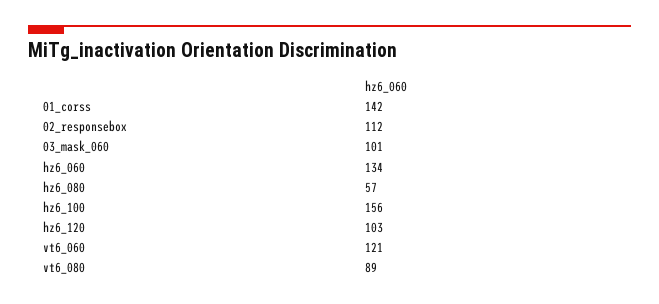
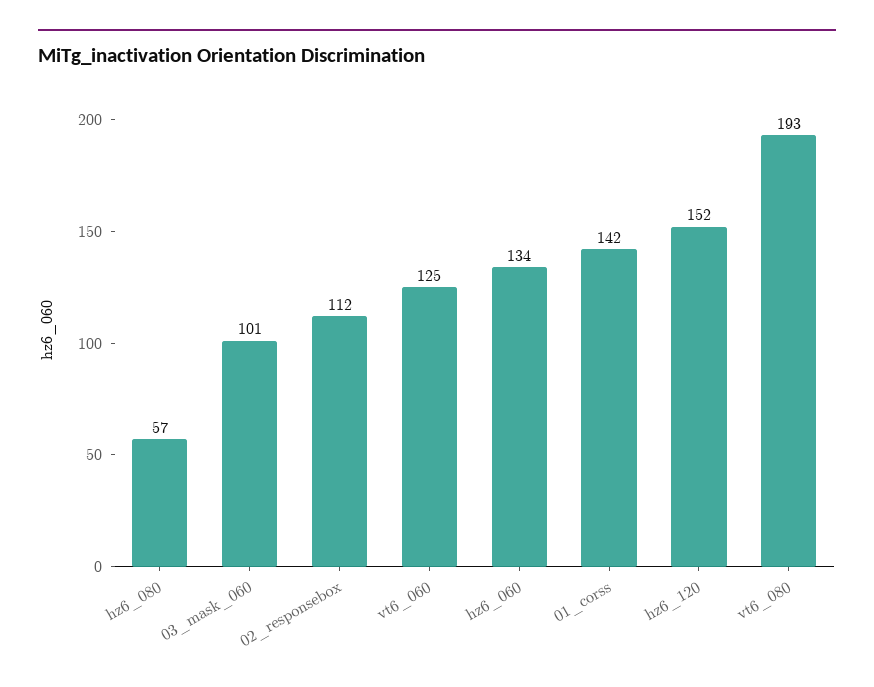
hz6_100: 156 -> none
hz6_120: 103 -> 152
vt6_060: 121 -> 125
vt6_080: 89 -> 193

